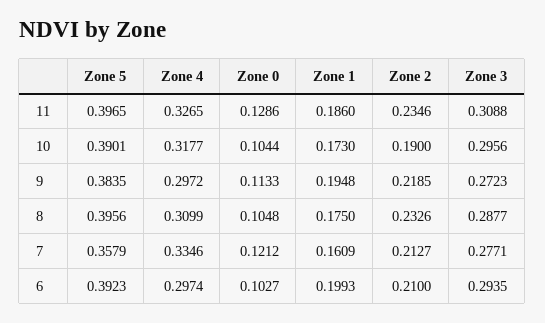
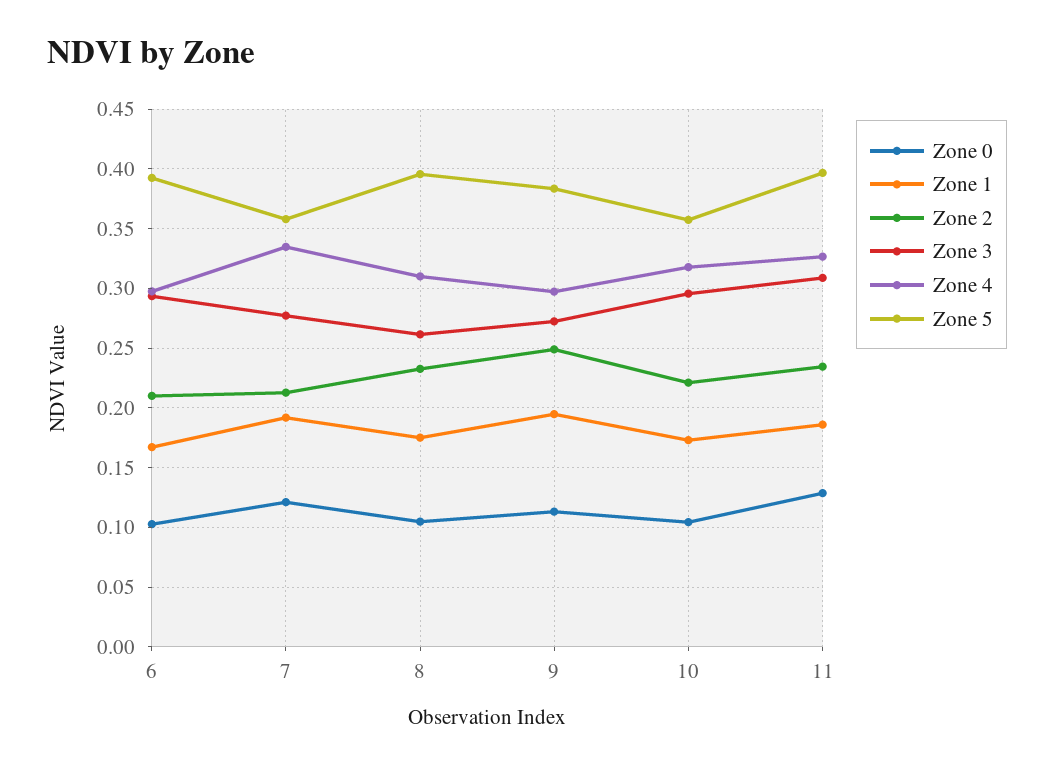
Zone 5, 10: 0.3901 -> 0.36
Zone 2, 10: 0.19 -> 0.22
Zone 2, 9: 0.2185 -> 0.25
Zone 3, 8: 0.2877 -> 0.26
Zone 1, 7: 0.1609 -> 0.19
Zone 1, 6: 0.1993 -> 0.17

